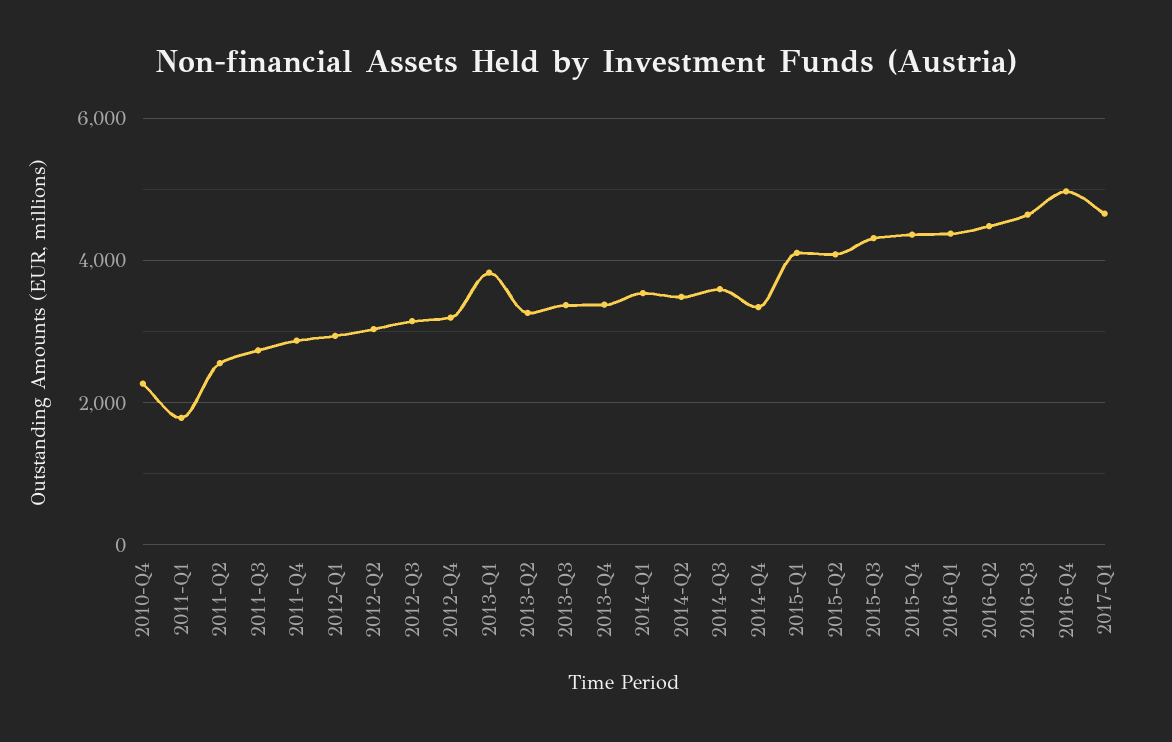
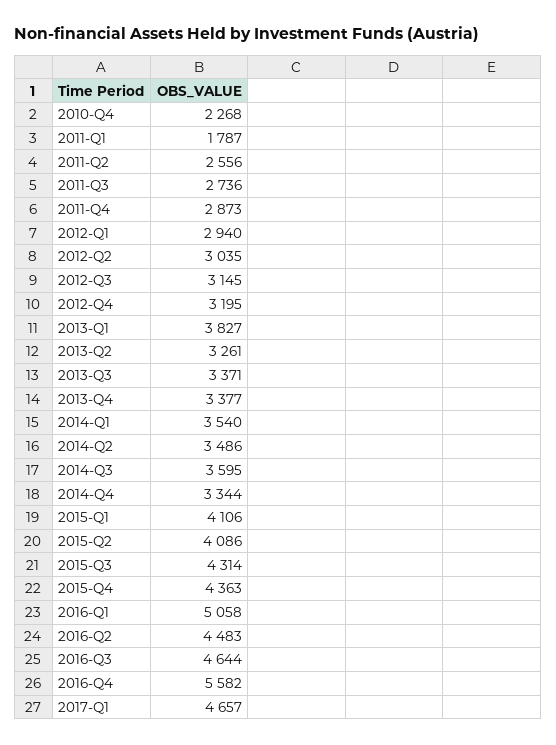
2016-Q1: 4400 -> 5058
2016-Q4: 5000 -> 5582

